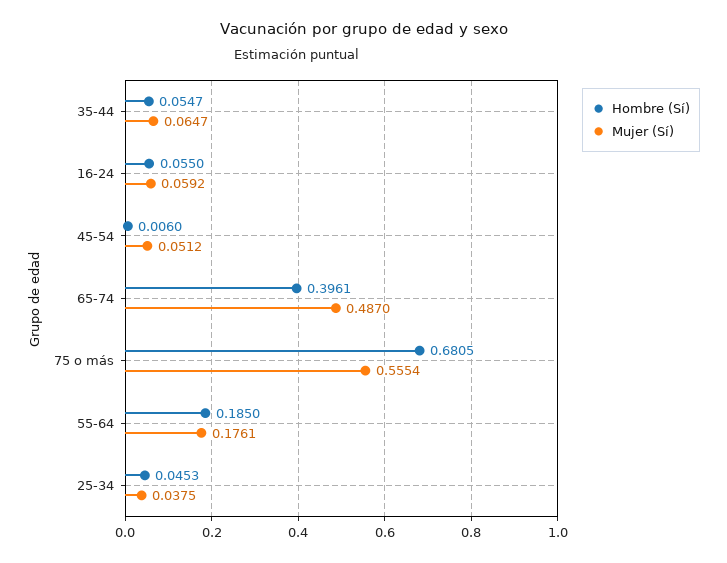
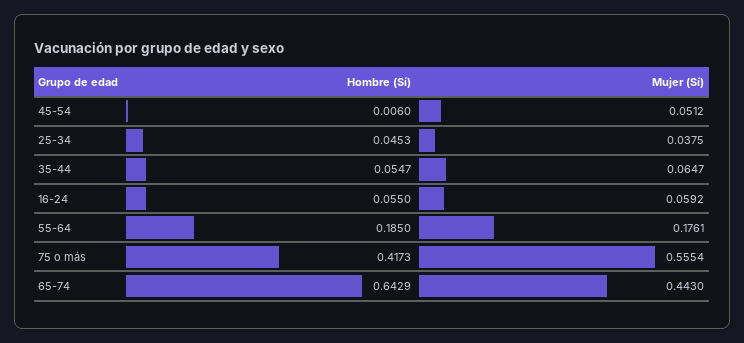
Hombre (Sí), 65-74: 0.3961 -> 0.6429
Mujer (Sí), 65-74: 0.487 -> 0.443
Hombre (Sí), 75 o más: 0.6805 -> 0.4173

